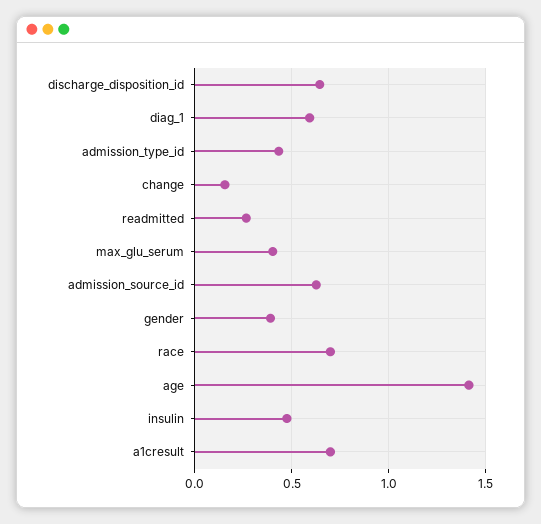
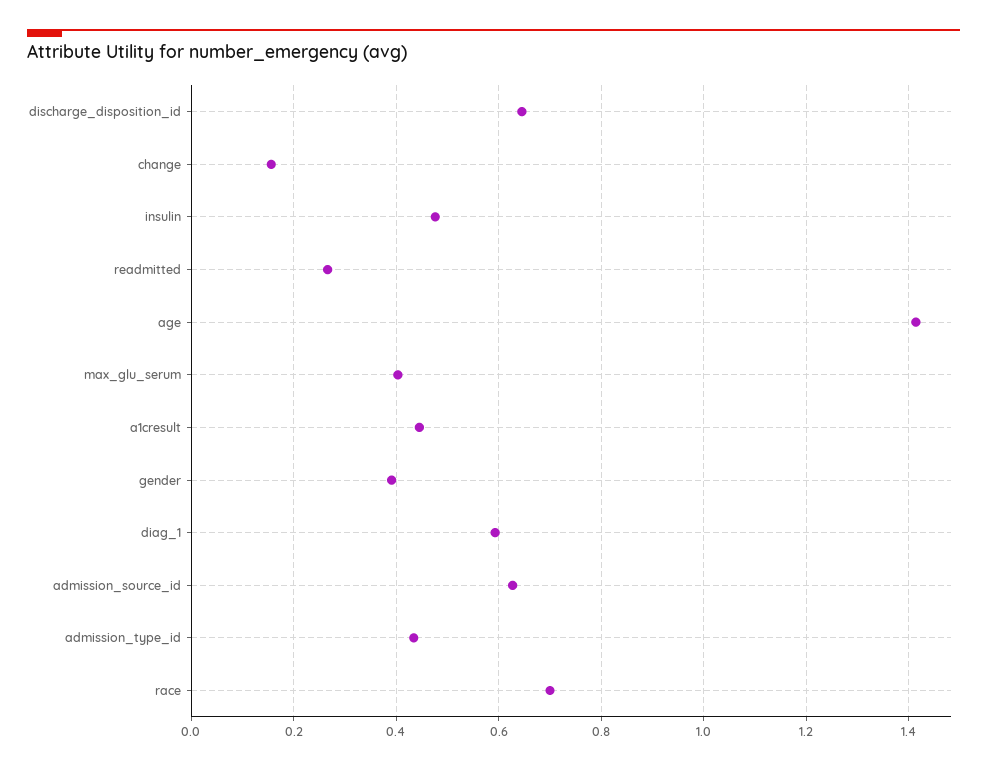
a1cresult: 0.7 -> 0.44

